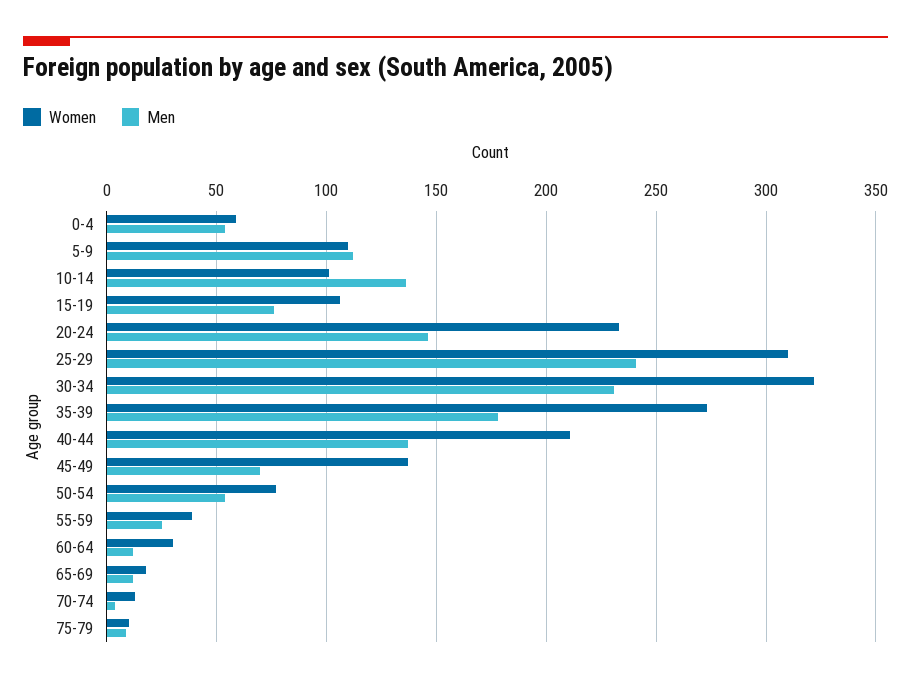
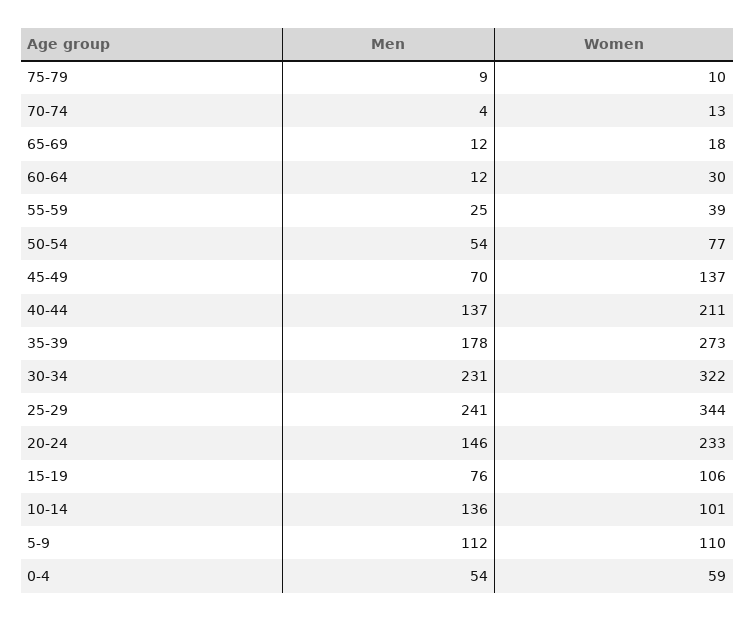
Women, 25-29: 310 -> 344

